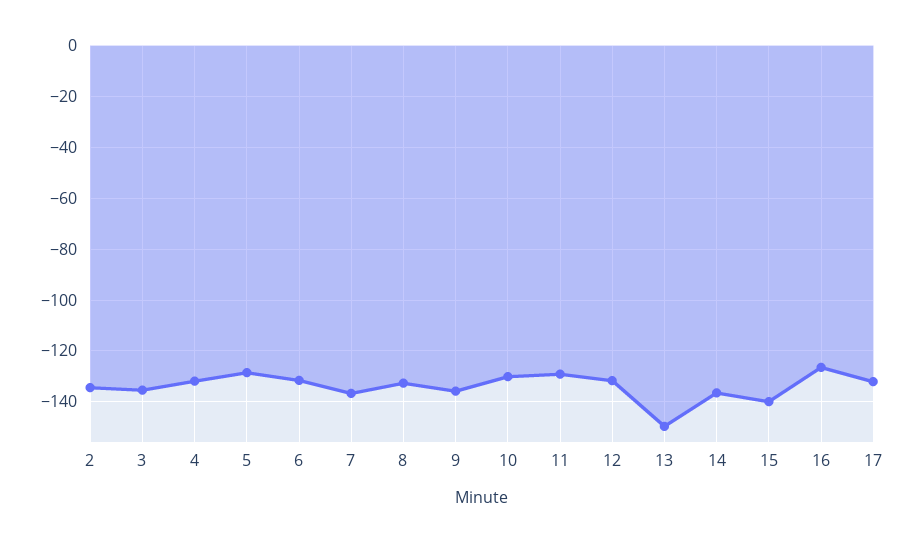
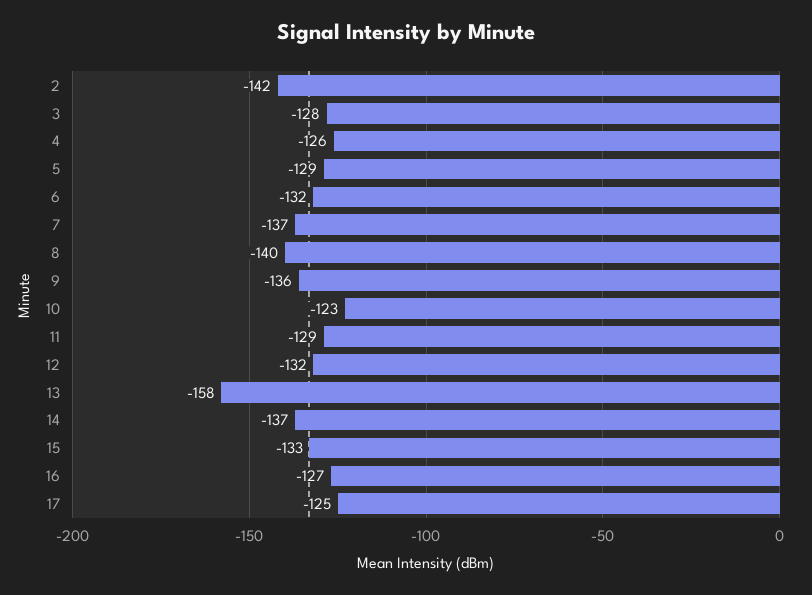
2: -135 -> -142
3: -135 -> -128
4: -132.5 -> -126
8: -132.5 -> -140
10: -130 -> -123
13: -150 -> -158
15: -140 -> -133
17: -132.5 -> -125

